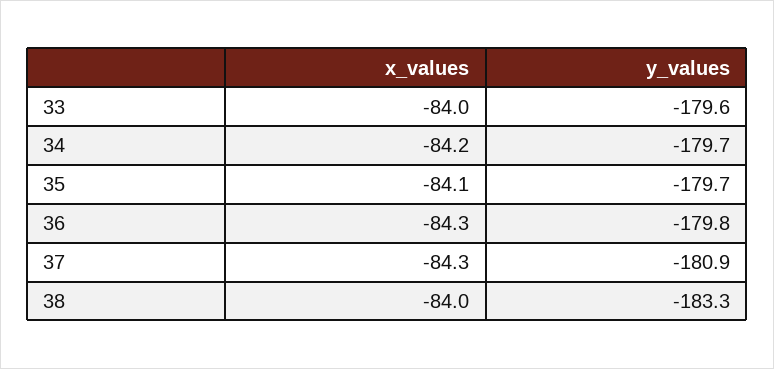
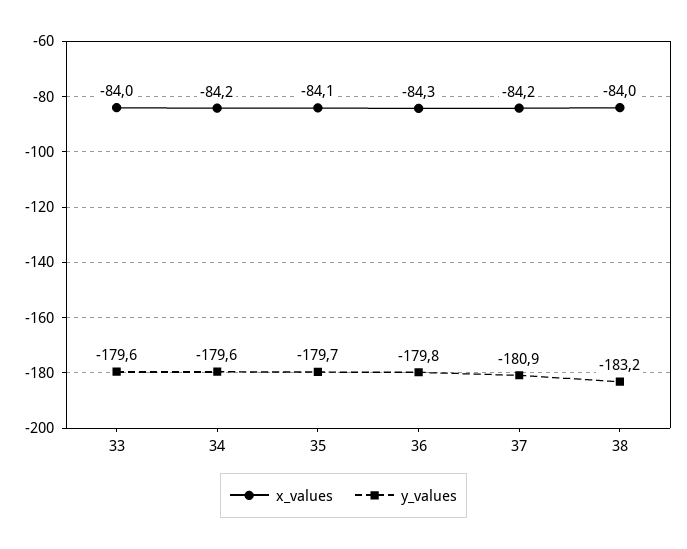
y_values, 34: -179.7 -> -179.6
x_values, 37: -84.3 -> -84.2
y_values, 38: -183.3 -> -183.2

